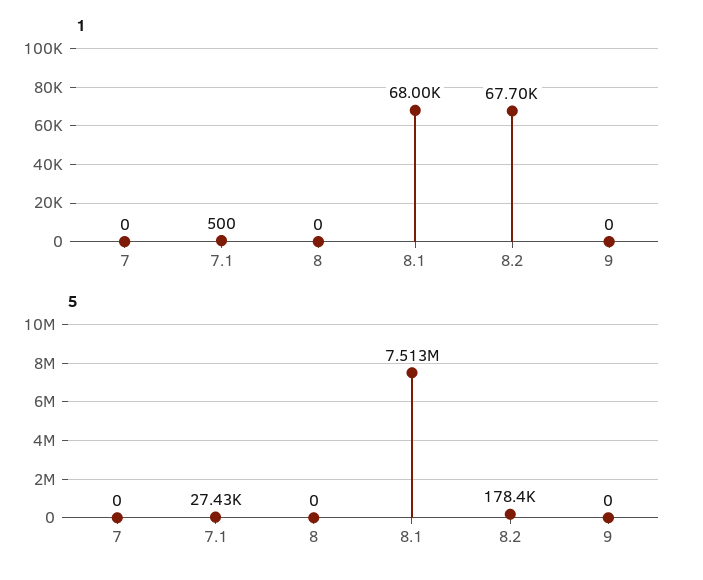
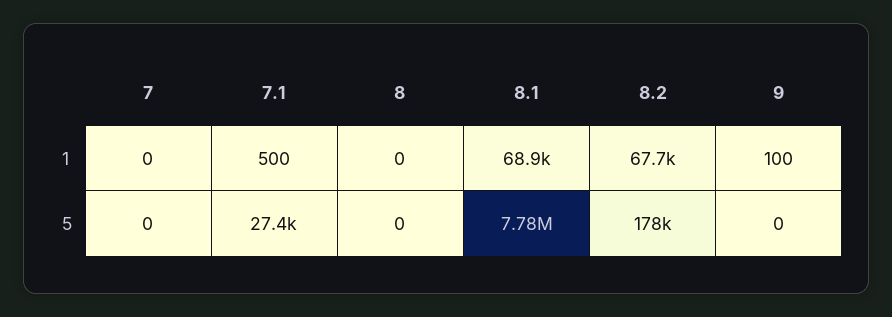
1, 8.1: 68000 -> 68900
1, 9: 0 -> 100
5, 8.1: 7513000 -> 7780000

